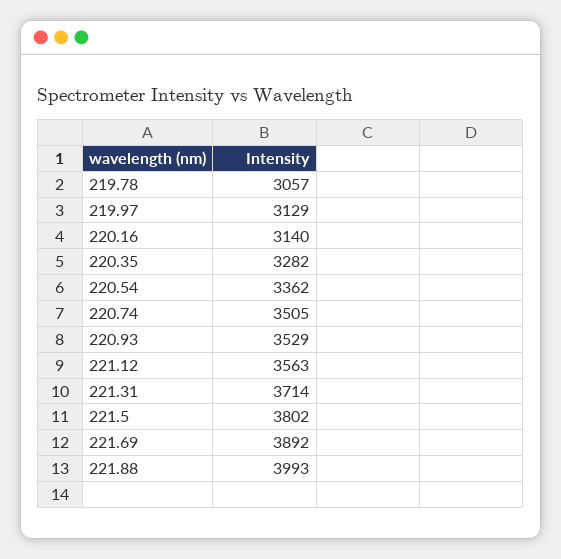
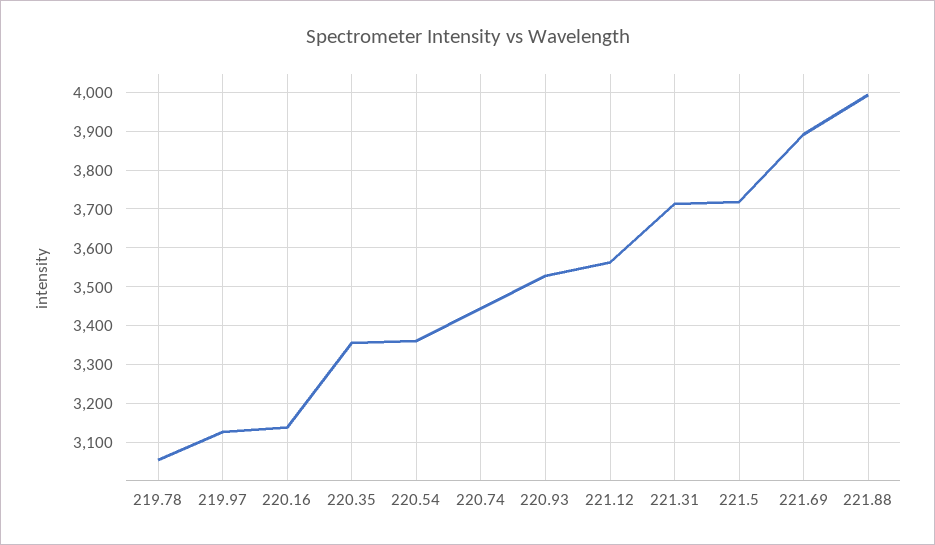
220.35: 3282 -> 3360
220.74: 3505 -> 3440
221.5: 3802 -> 3720

